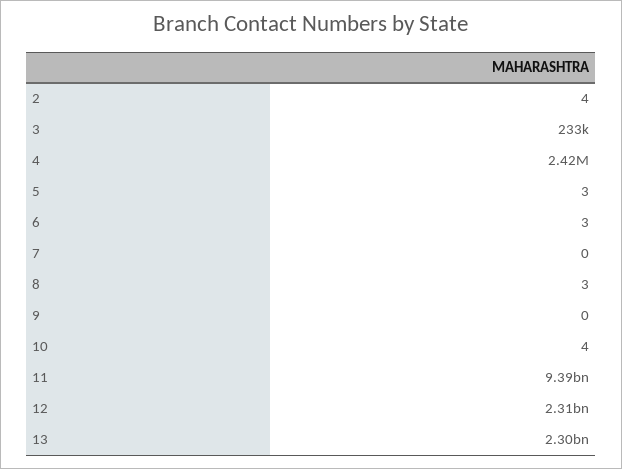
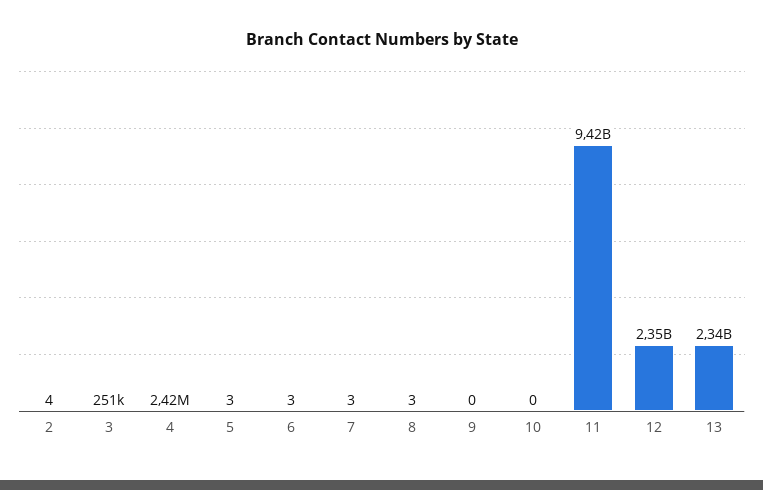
3: 233000 -> 251000
7: 0 -> 3
10: 4 -> 0
11: 9390000000 -> 9420000000
12: 2310000000 -> 2350000000
13: 2300000000 -> 2340000000

